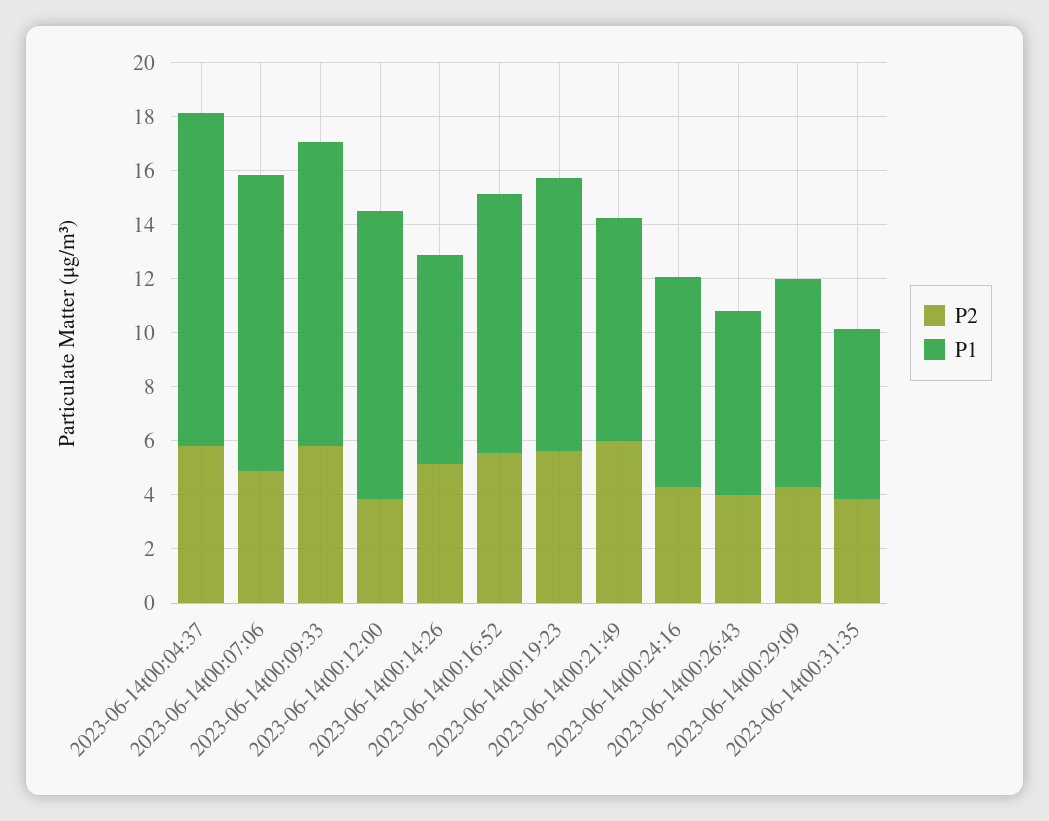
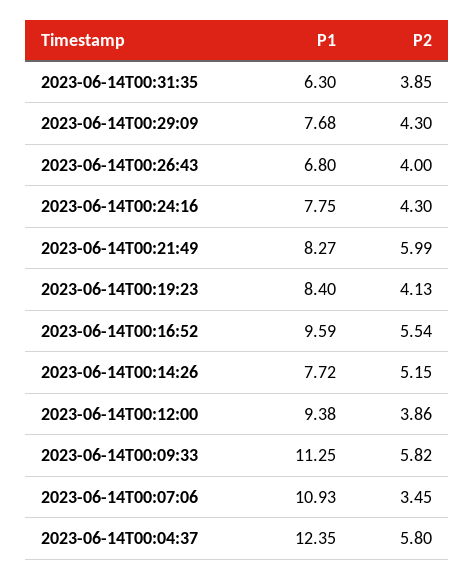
P2, 2023-06-14t00:07:06: 5 -> 3.45
P1, 2023-06-14t00:12:00: 10.5 -> 9.38
P2, 2023-06-14t00:19:23: 5.5 -> 4.13
P1, 2023-06-14t00:19:23: 10 -> 8.4

